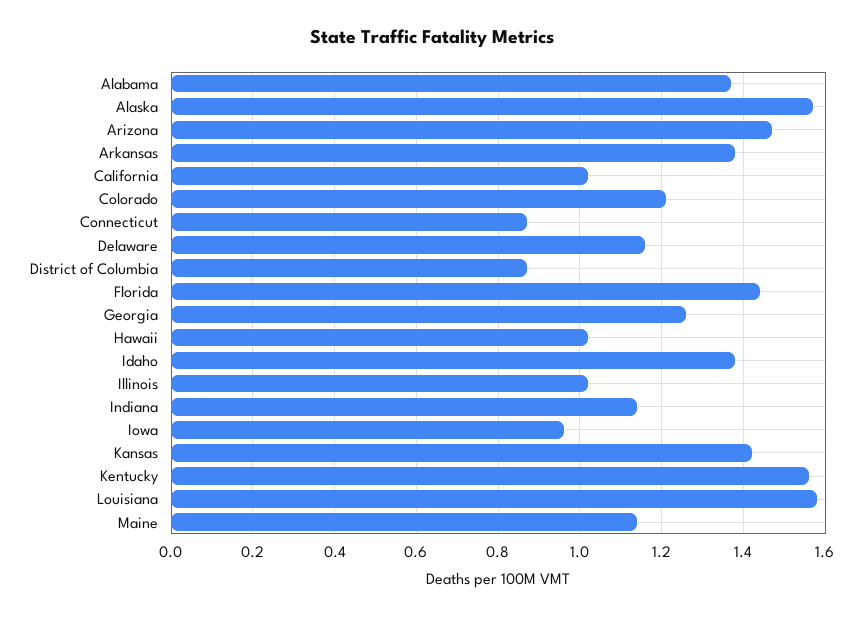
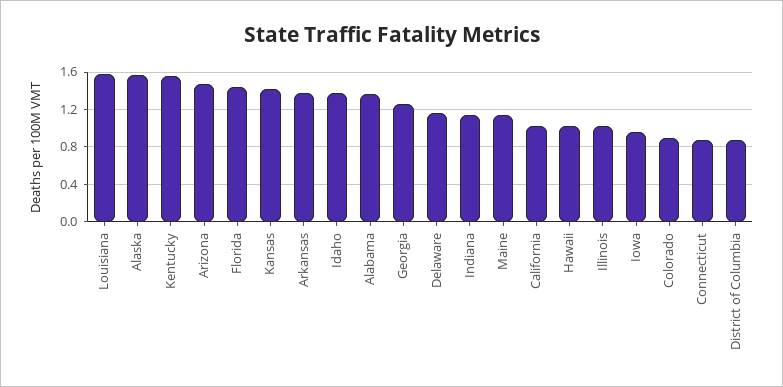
Colorado: 1.2 -> 0.9

